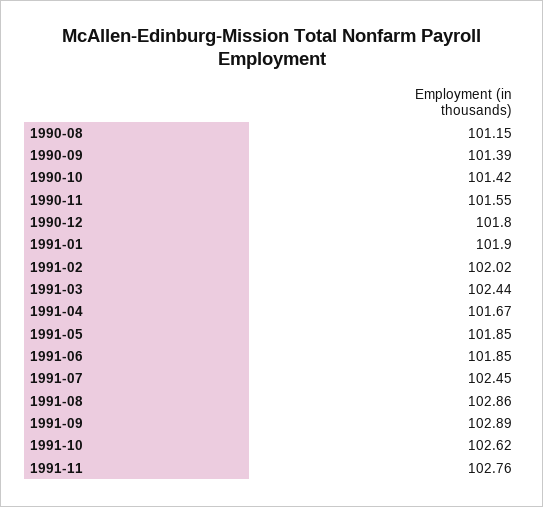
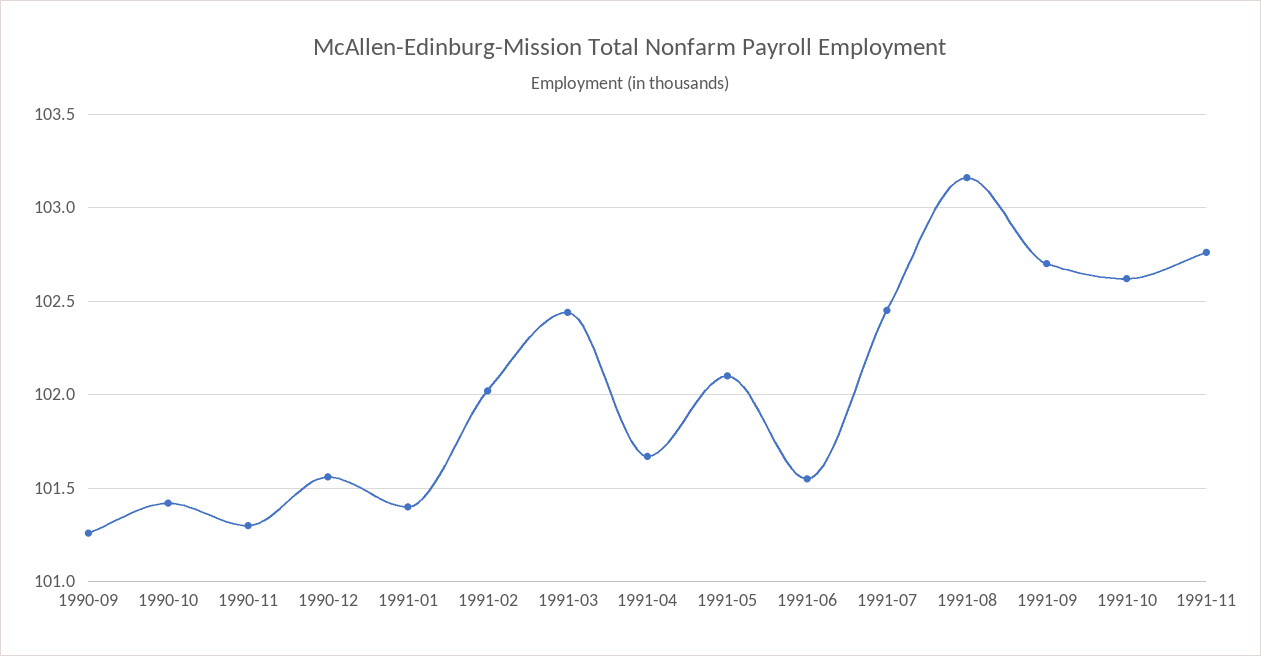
1990-08: 101.15 -> none
1990-09: 101.39 -> 101.25
1990-11: 101.55 -> 101.3
1990-12: 101.8 -> 101.55
1991-01: 101.9 -> 101.4
1991-05: 101.85 -> 102.1
1991-06: 101.85 -> 101.55
1991-08: 102.86 -> 103.15
1991-09: 102.89 -> 102.7

